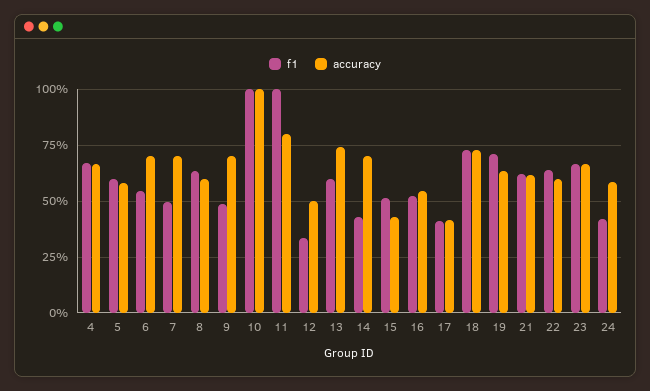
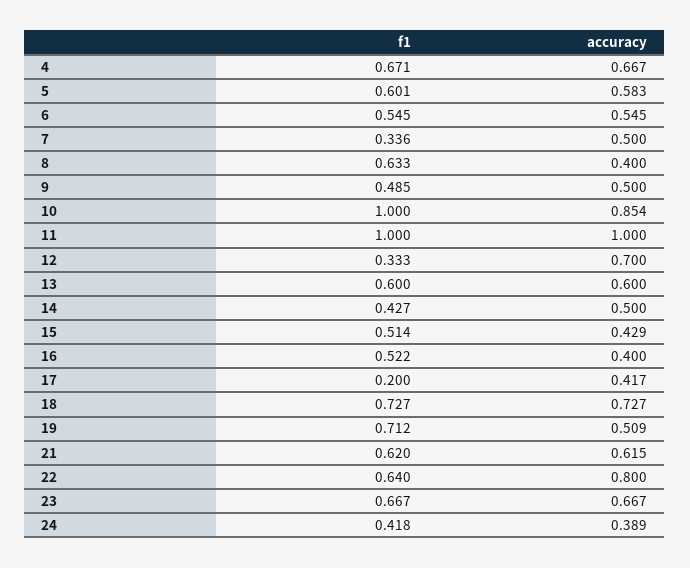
accuracy, 6: 0.7 -> 0.545
f1, 7: 0.5 -> 0.336
accuracy, 7: 0.7 -> 0.5
accuracy, 8: 0.6 -> 0.4
accuracy, 9: 0.7 -> 0.5
accuracy, 10: 1 -> 0.854
accuracy, 11: 0.8 -> 1
accuracy, 12: 0.5 -> 0.7
accuracy, 13: 0.75 -> 0.6
accuracy, 14: 0.7 -> 0.5
accuracy, 16: 0.55 -> 0.4
f1, 17: 0.4 -> 0.2
accuracy, 19: 0.65 -> 0.509
accuracy, 22: 0.6 -> 0.8
accuracy, 24: 0.6 -> 0.389

